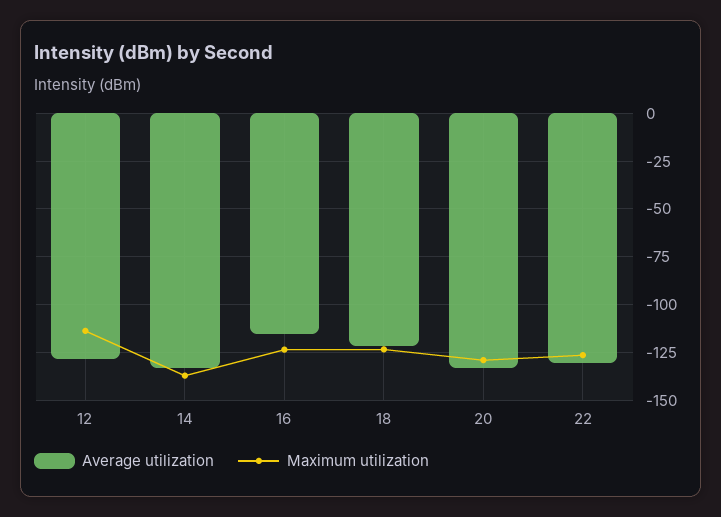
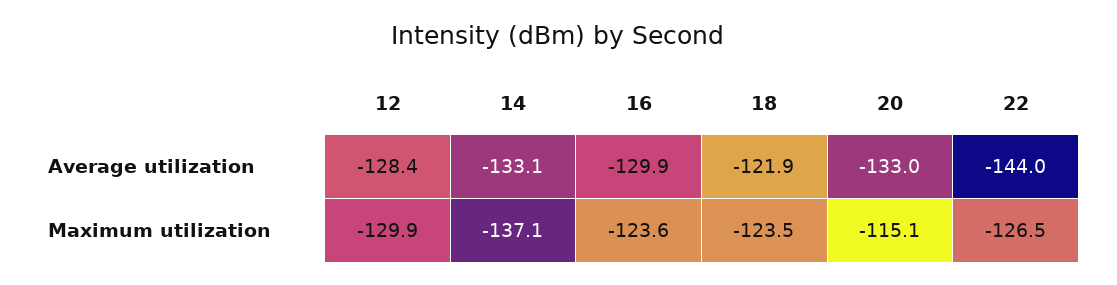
Maximum utilization, 12: -115 -> -129.9
Average utilization, 16: -115 -> -129.9
Maximum utilization, 20: -130 -> -115.1
Average utilization, 22: -130 -> -144

